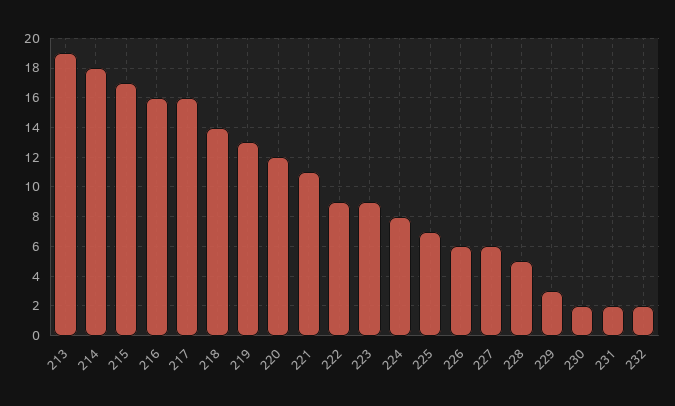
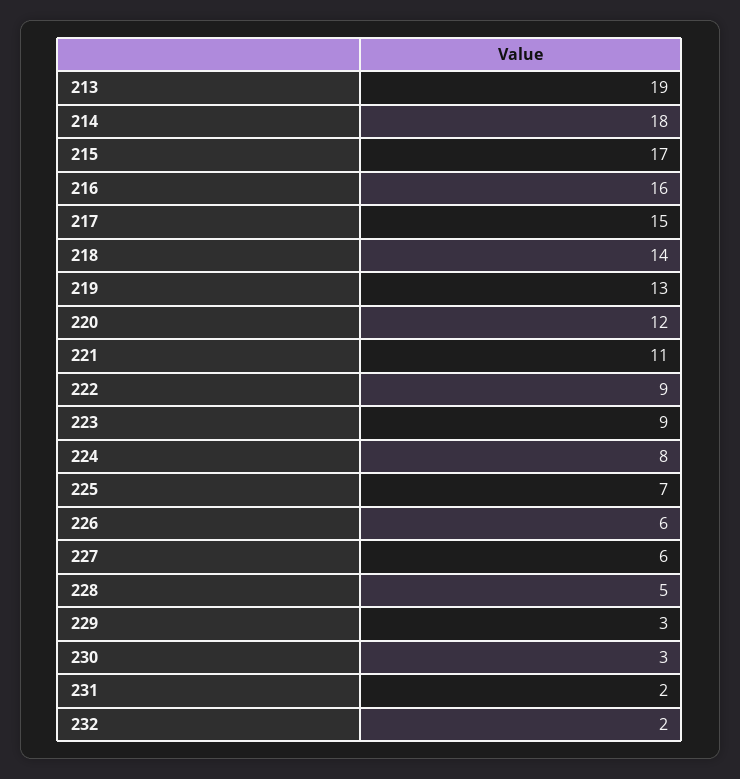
217: 16 -> 15
230: 2 -> 3

